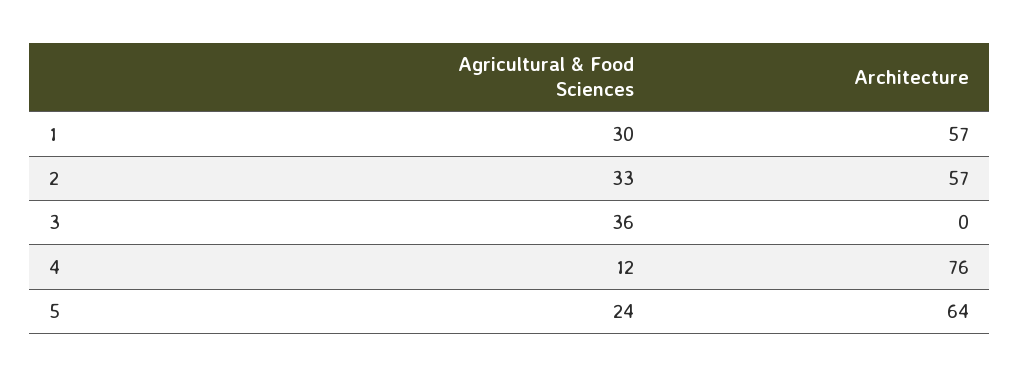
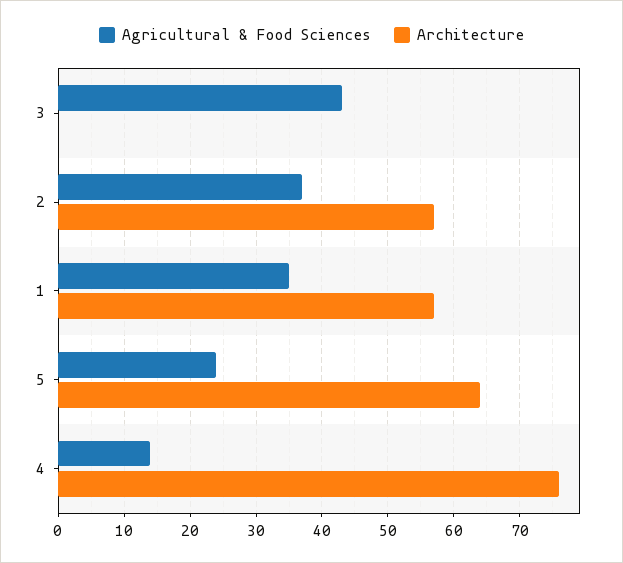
Agricultural & Food Sciences, 1: 30 -> 35
Agricultural & Food Sciences, 2: 33 -> 37
Agricultural & Food Sciences, 3: 36 -> 43
Agricultural & Food Sciences, 4: 12 -> 14

